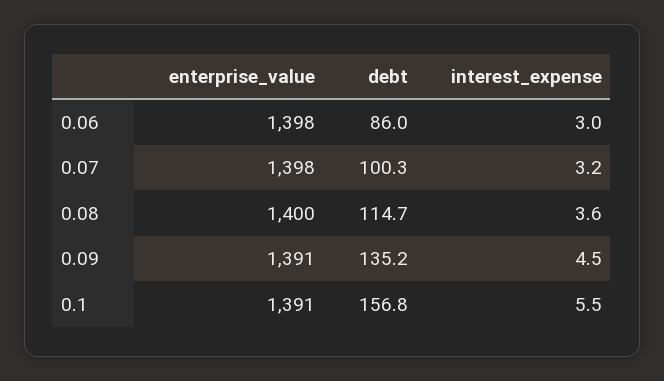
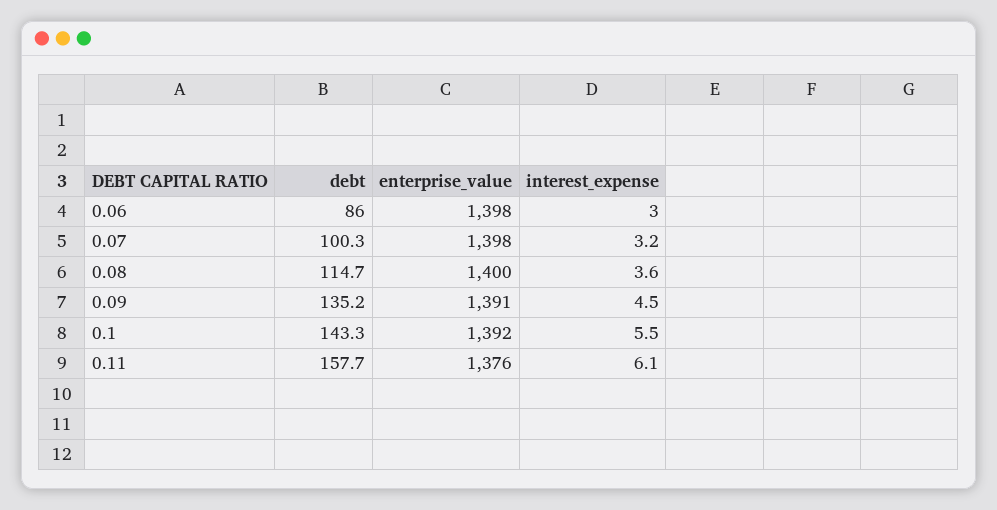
enterprise_value, 0.1: 1391 -> 1392
debt, 0.1: 156.8 -> 143.3
debt, 0.11: none -> 157.7
enterprise_value, 0.11: none -> 1376
interest_expense, 0.11: none -> 6.1

